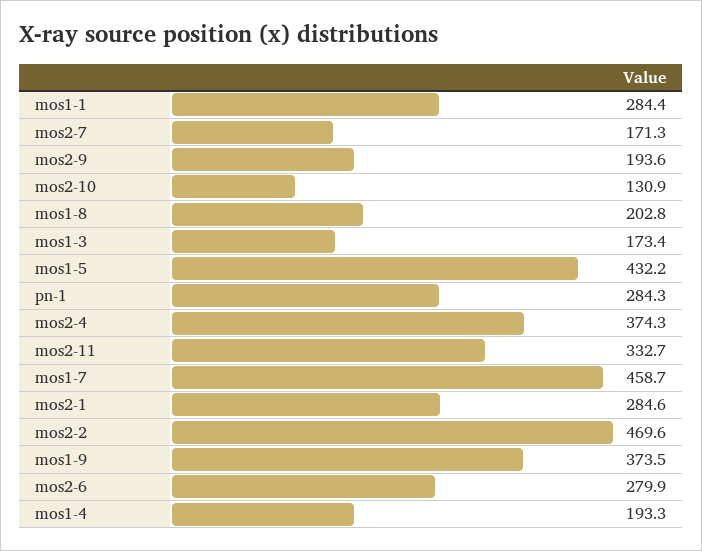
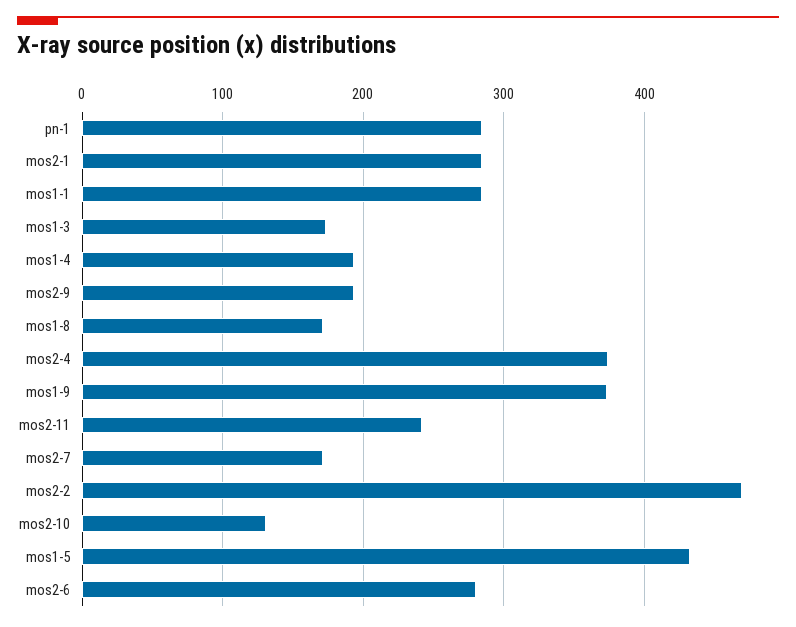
mos1-8: 202.8 -> 170
mos2-11: 332.7 -> 240
mos1-7: 458.7 -> none

